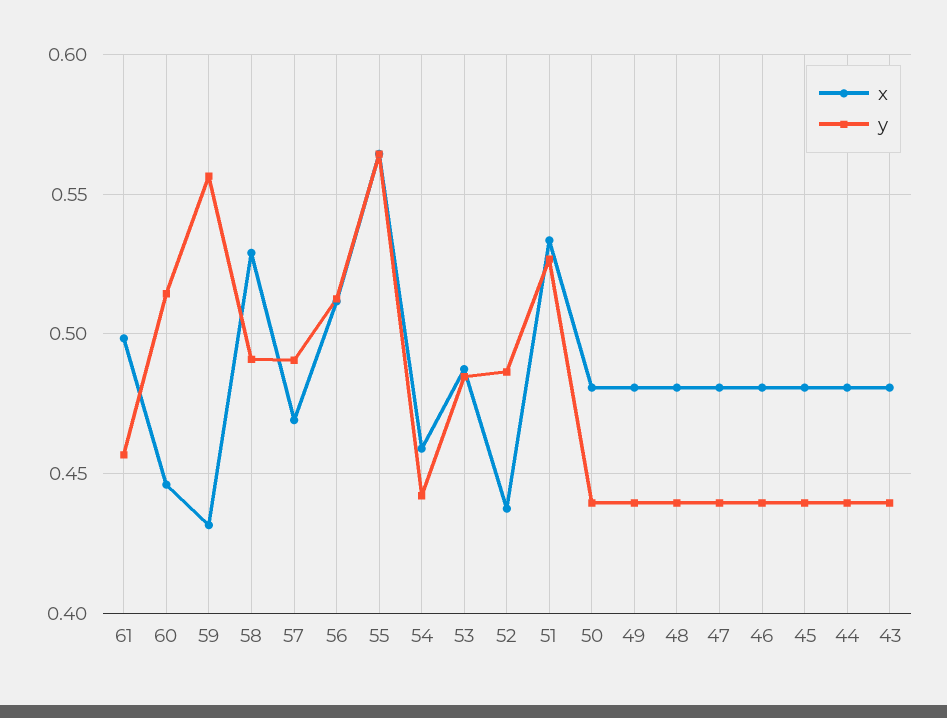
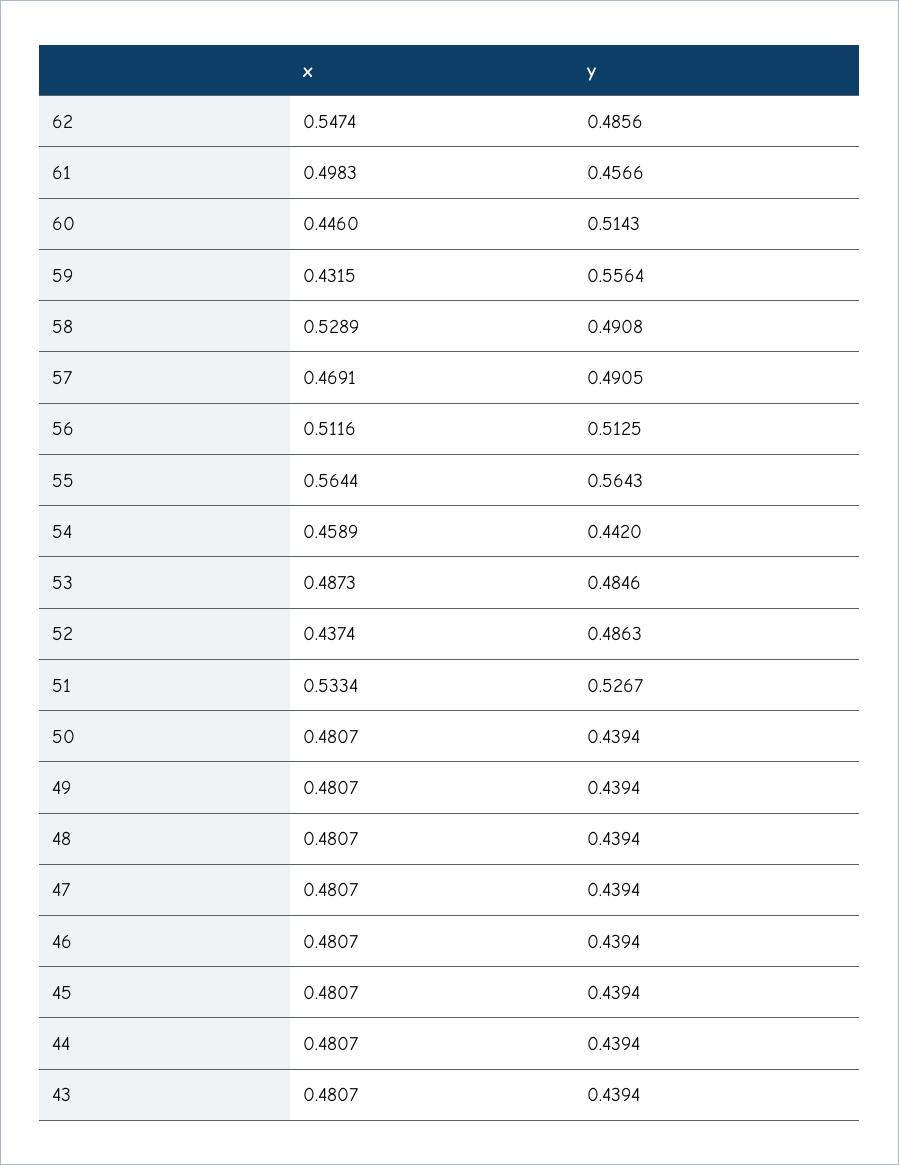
x, 62: none -> 0.5474
y, 62: none -> 0.4856

